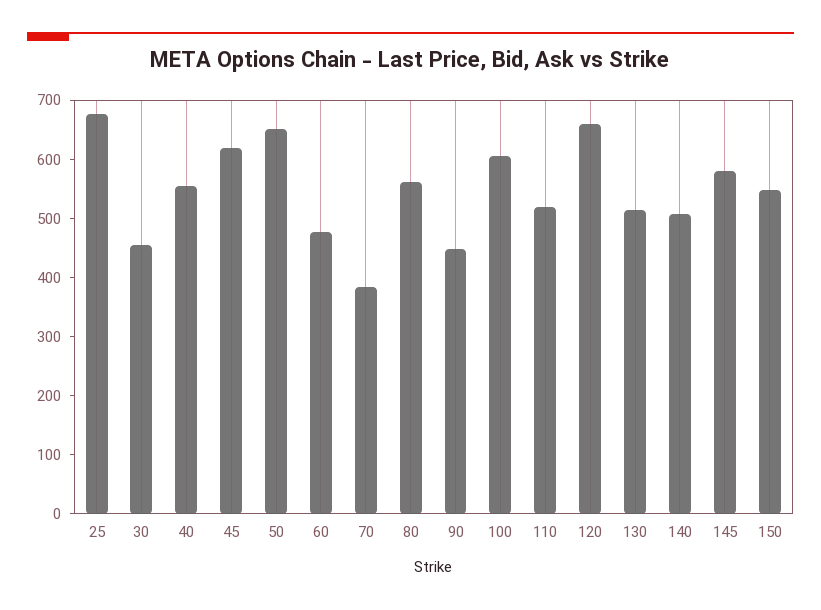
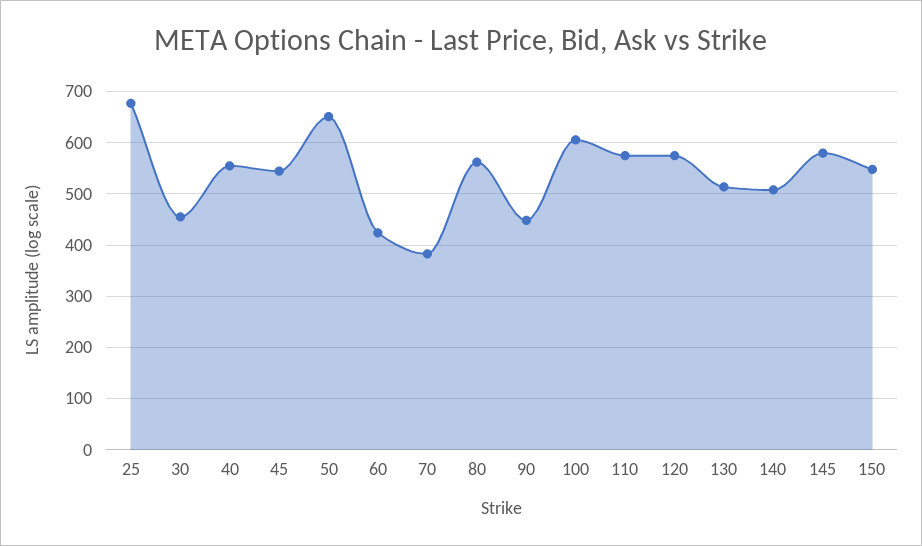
45: 620 -> 540
60: 480 -> 420
110: 520 -> 580
120: 660 -> 580

